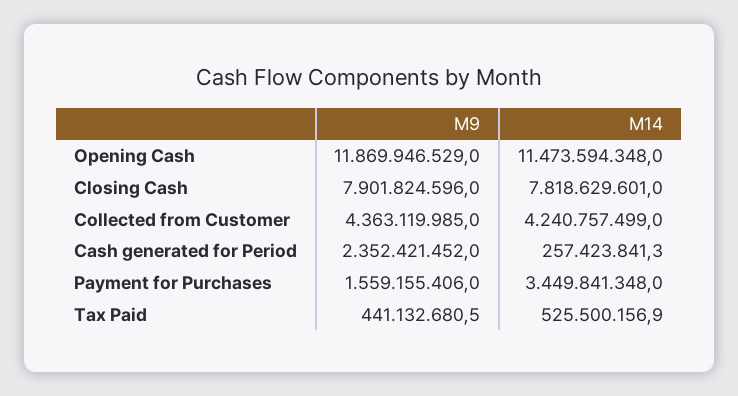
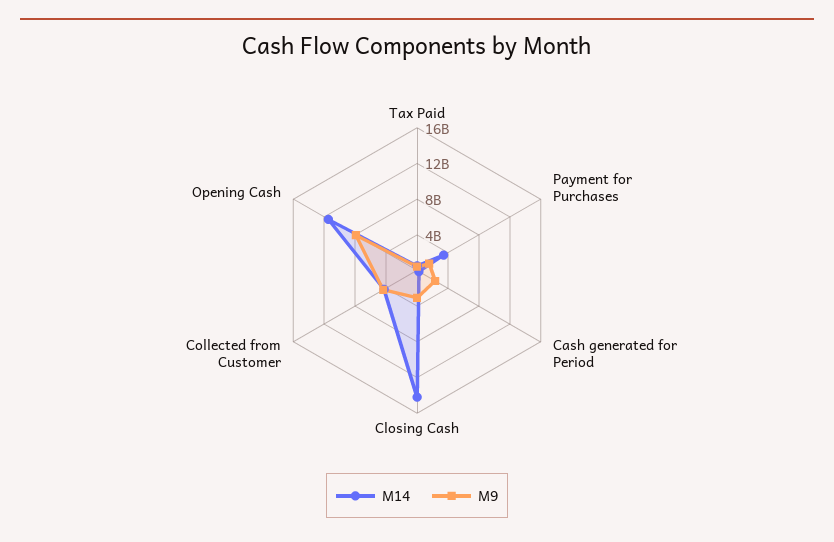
M9, Opening Cash: 11869946529 -> 8000000000
M9, Closing Cash: 7901824596 -> 3000000000
M14, Closing Cash: 7818629601 -> 14000000000

